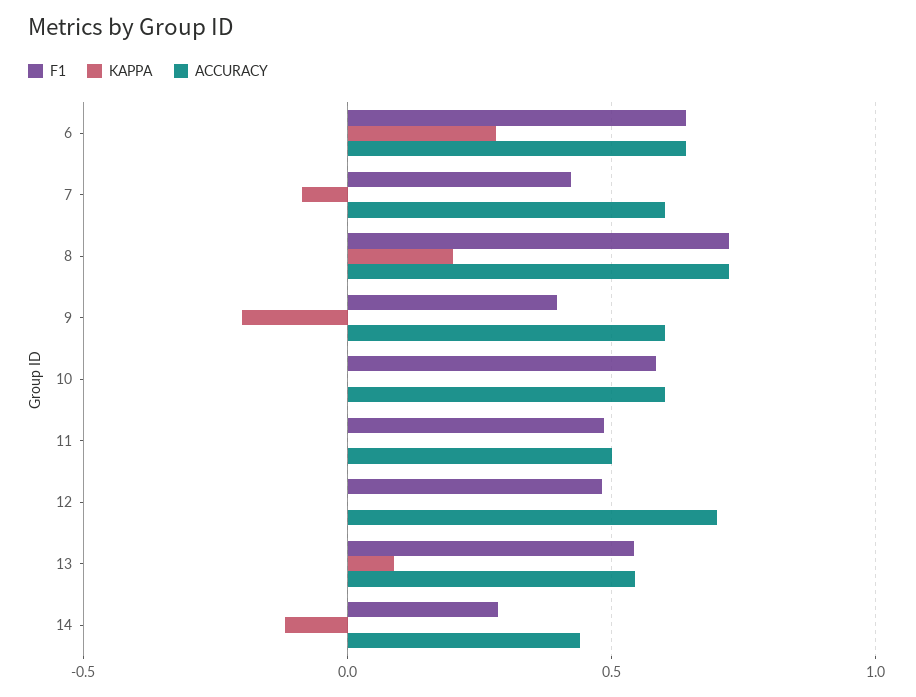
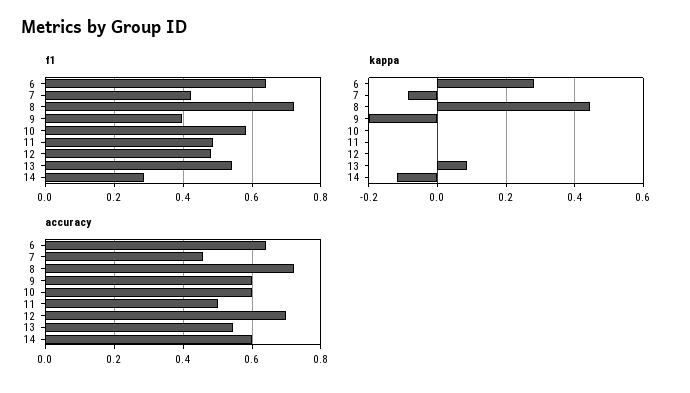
ACCURACY, 7: 0.6 -> 0.46
KAPPA, 8: 0.2 -> 0.44
ACCURACY, 14: 0.45 -> 0.6

